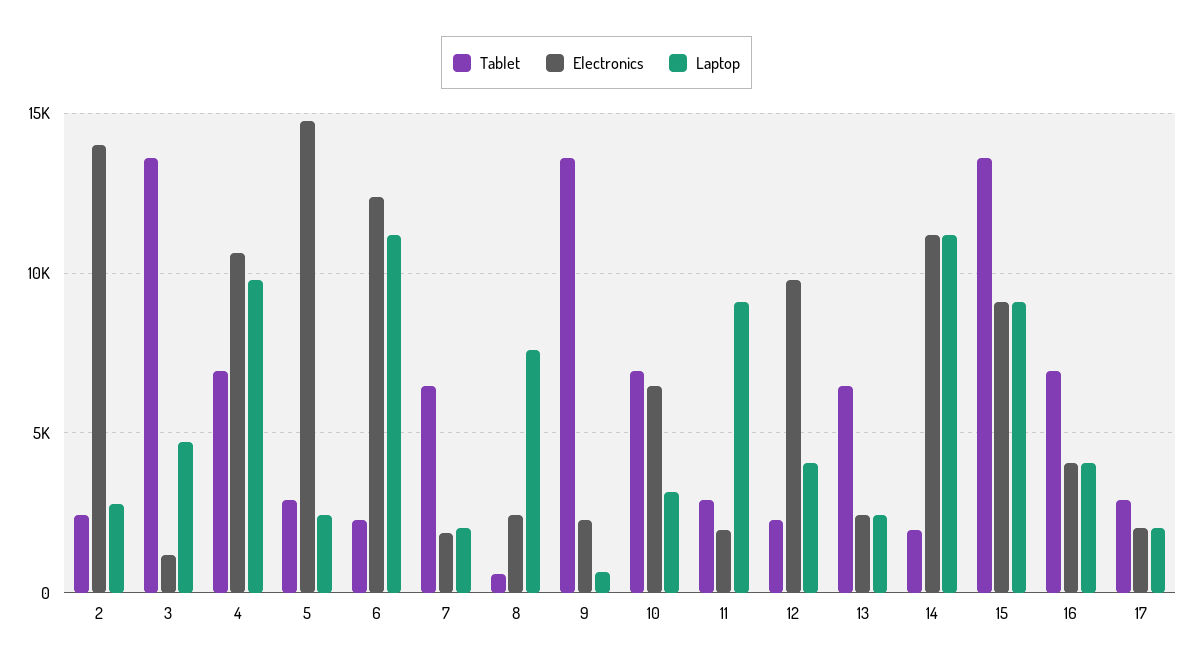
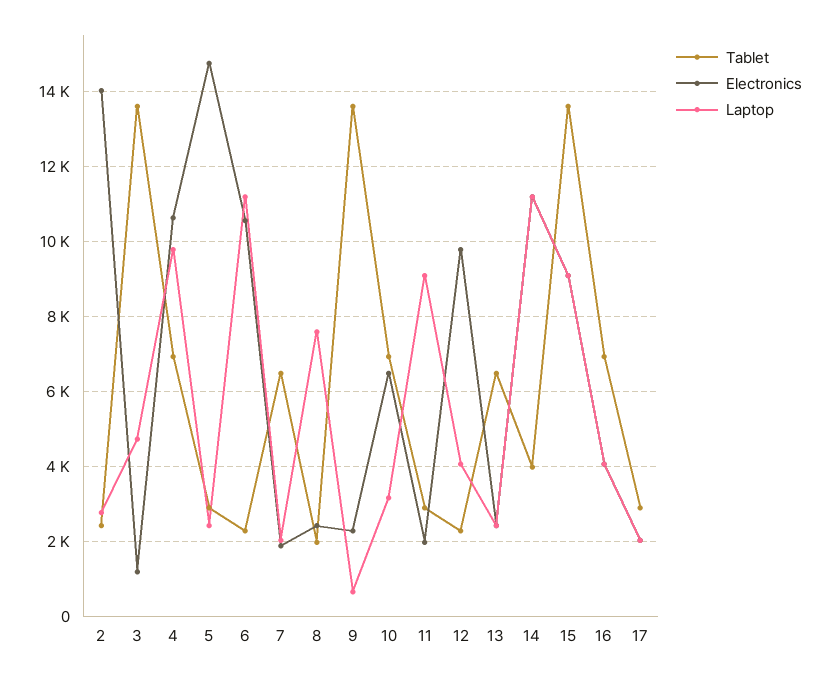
Electronics, 6: 12500 -> 10600
Tablet, 8: 500 -> 2000
Tablet, 14: 2000 -> 4000

